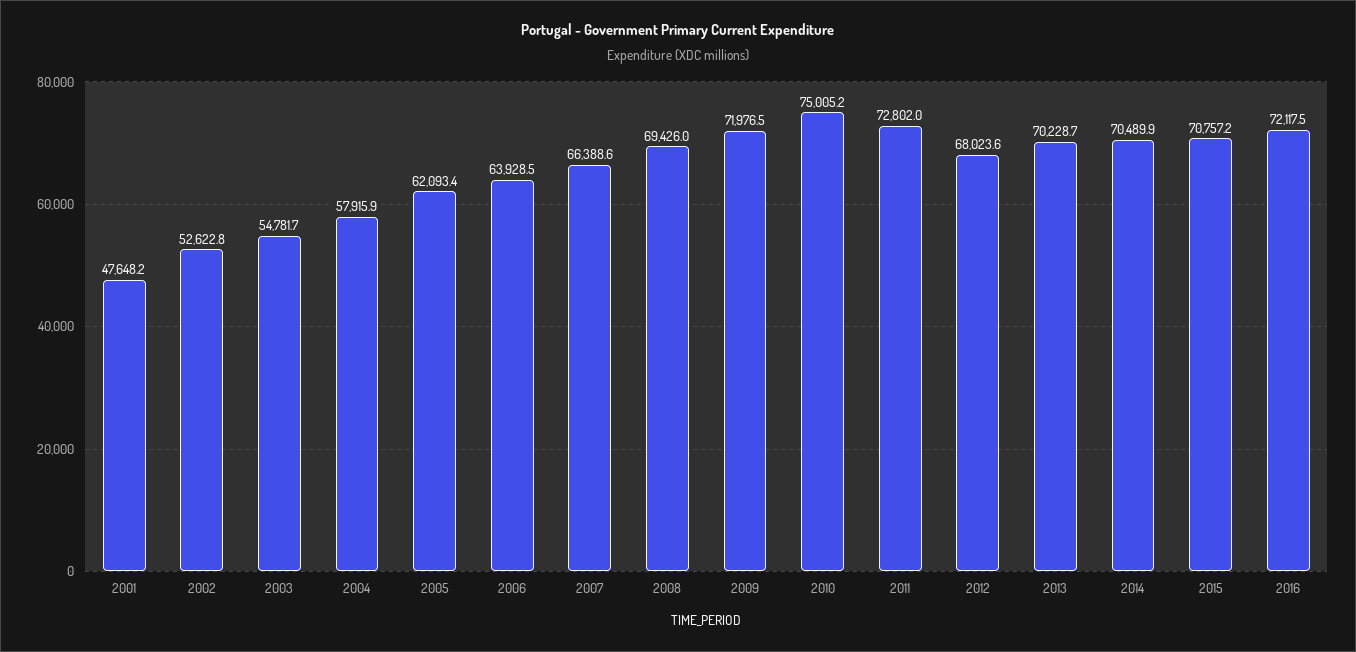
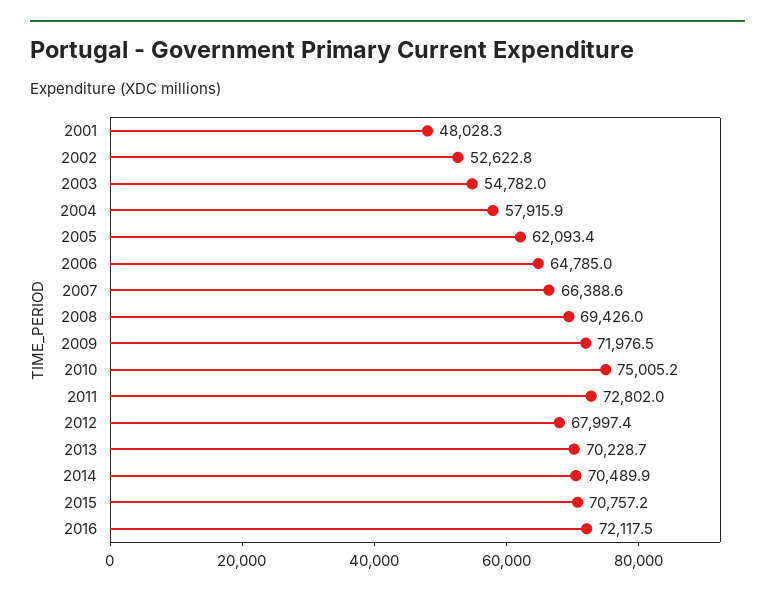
2001: 47648.2 -> 48028.3
2003: 54781.7 -> 54782
2006: 63928.5 -> 64785
2012: 68023.6 -> 67997.4

